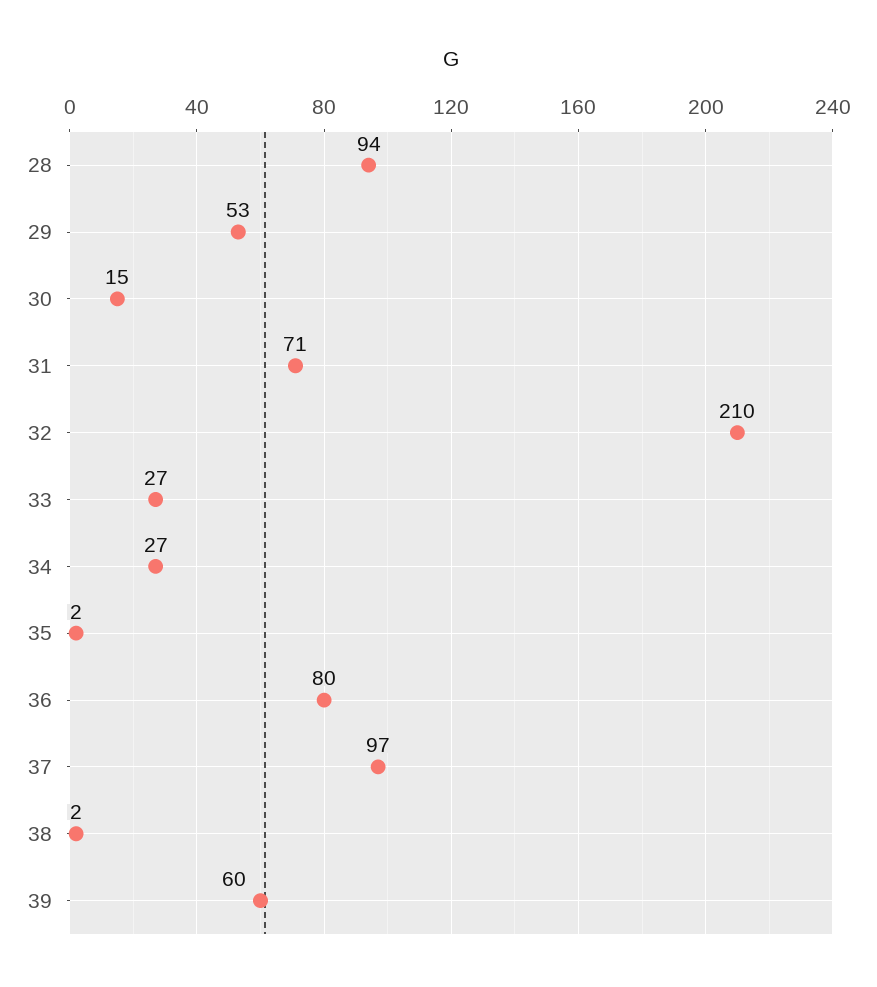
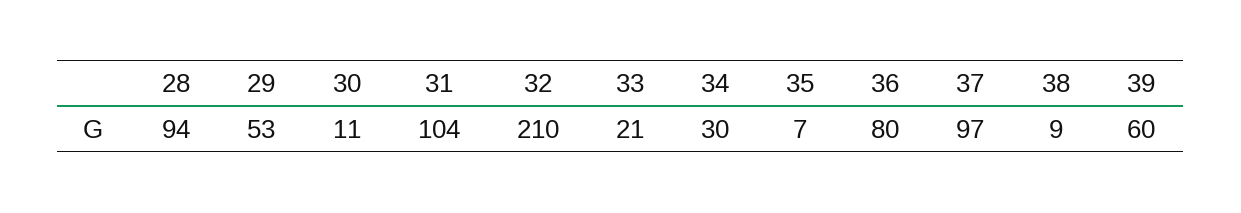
30: 15 -> 11
31: 71 -> 104
33: 27 -> 21
34: 27 -> 30
35: 2 -> 7
38: 2 -> 9

